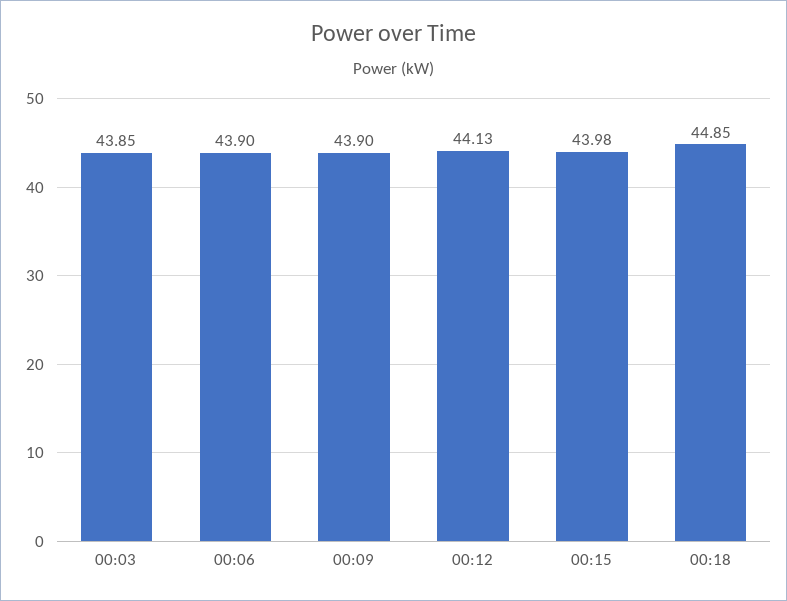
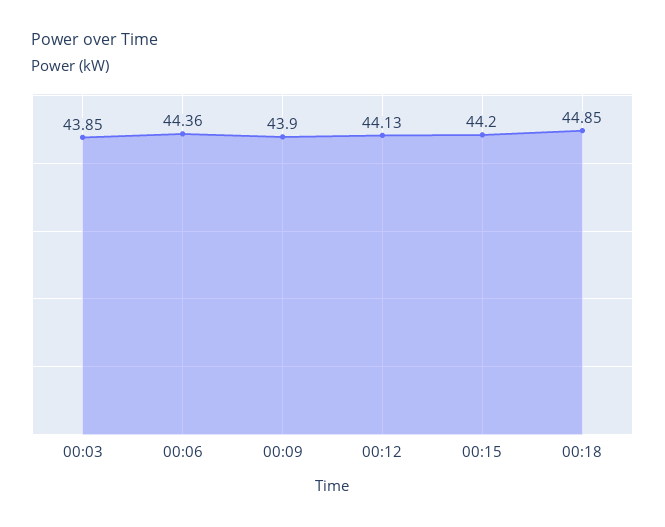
00:06: 43.9 -> 44.36
00:15: 43.98 -> 44.2

